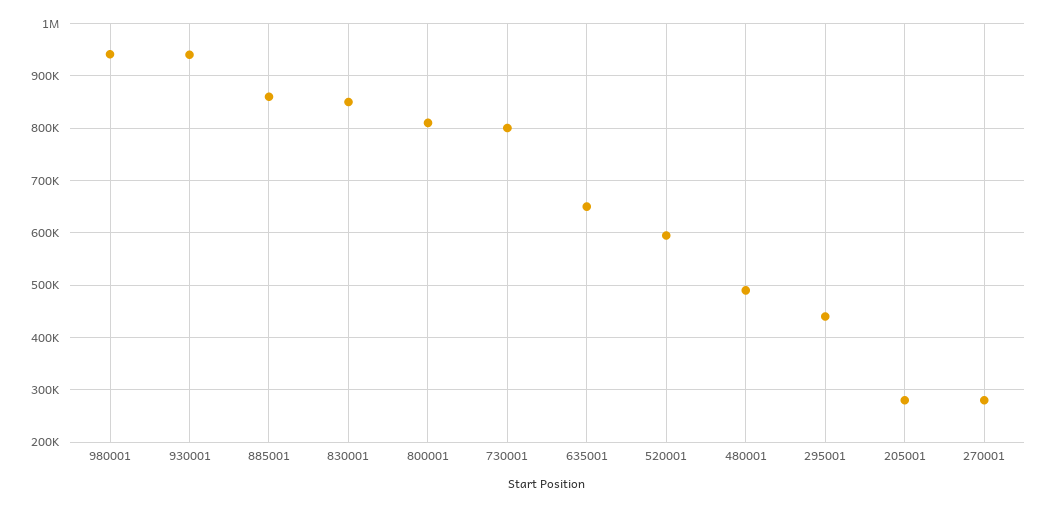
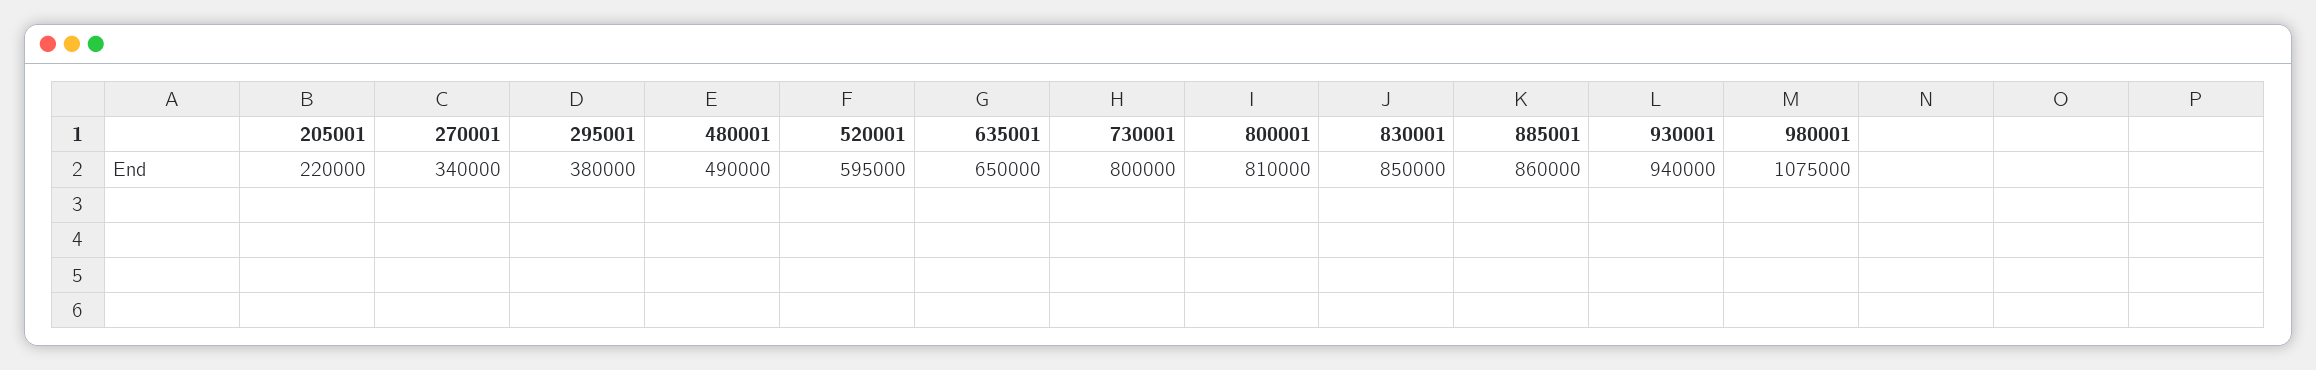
980001: 940000 -> 1075000
295001: 440000 -> 380000
205001: 280000 -> 220000
270001: 280000 -> 340000

